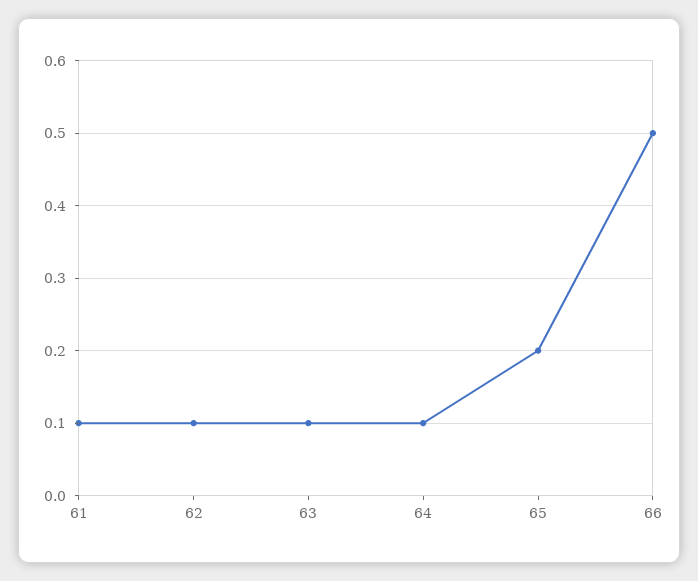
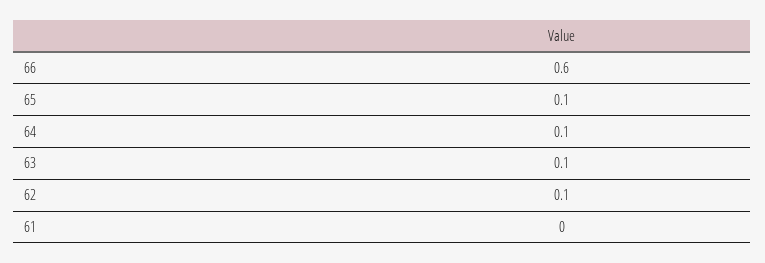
61: 0.1 -> 0
65: 0.2 -> 0.1
66: 0.5 -> 0.6

